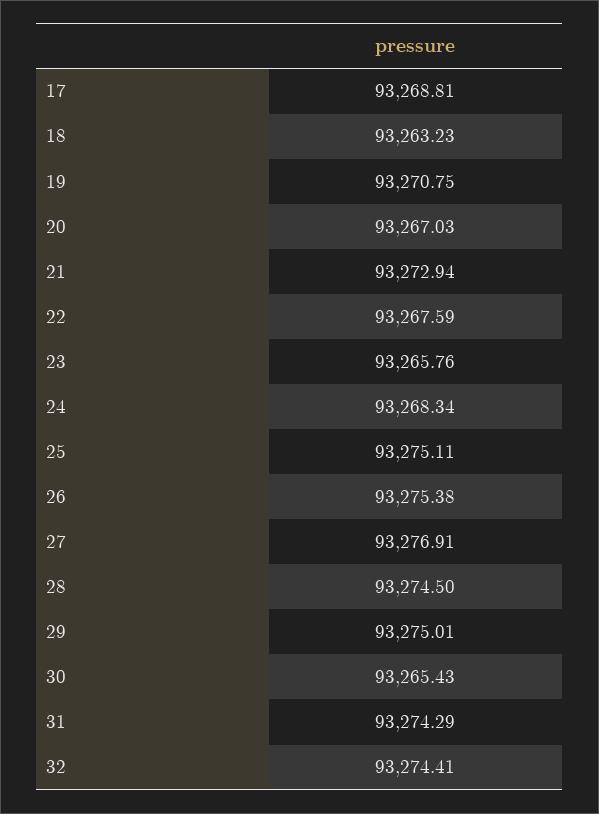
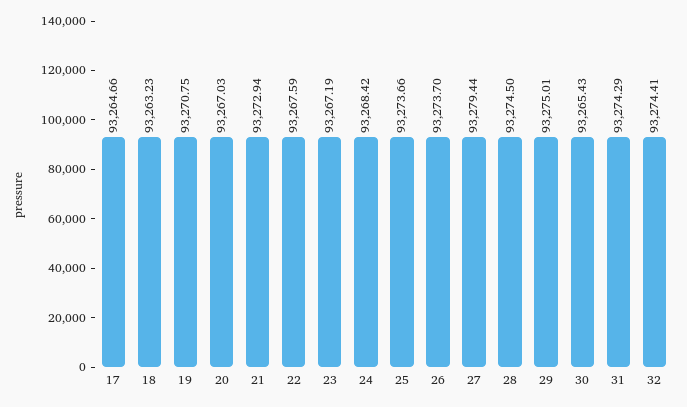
17: 93268.81 -> 93264.66
23: 93265.76 -> 93267.19
24: 93268.34 -> 93268.42
25: 93275.11 -> 93273.66
26: 93275.38 -> 93273.7
27: 93276.91 -> 93279.44

